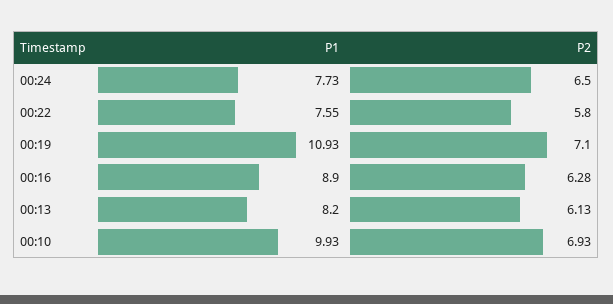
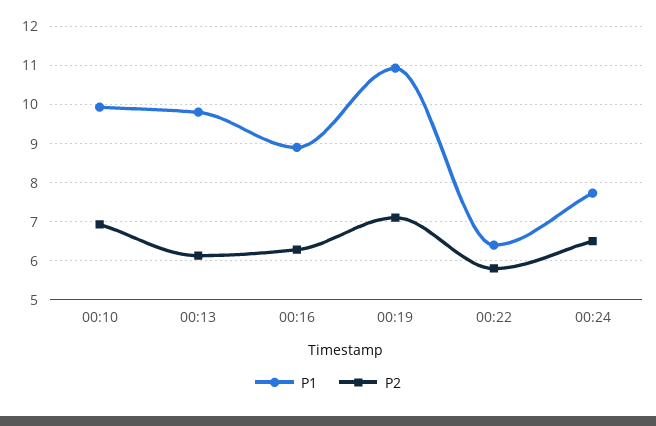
P1, 00:22: 7.55 -> 6.4
P1, 00:13: 8.2 -> 9.8

